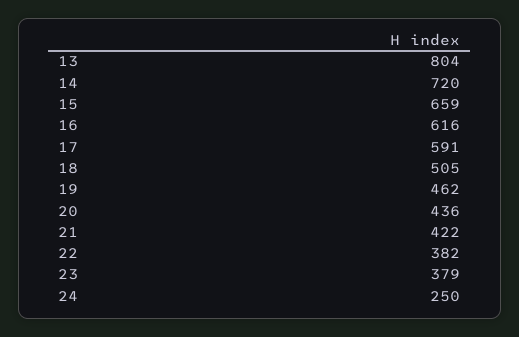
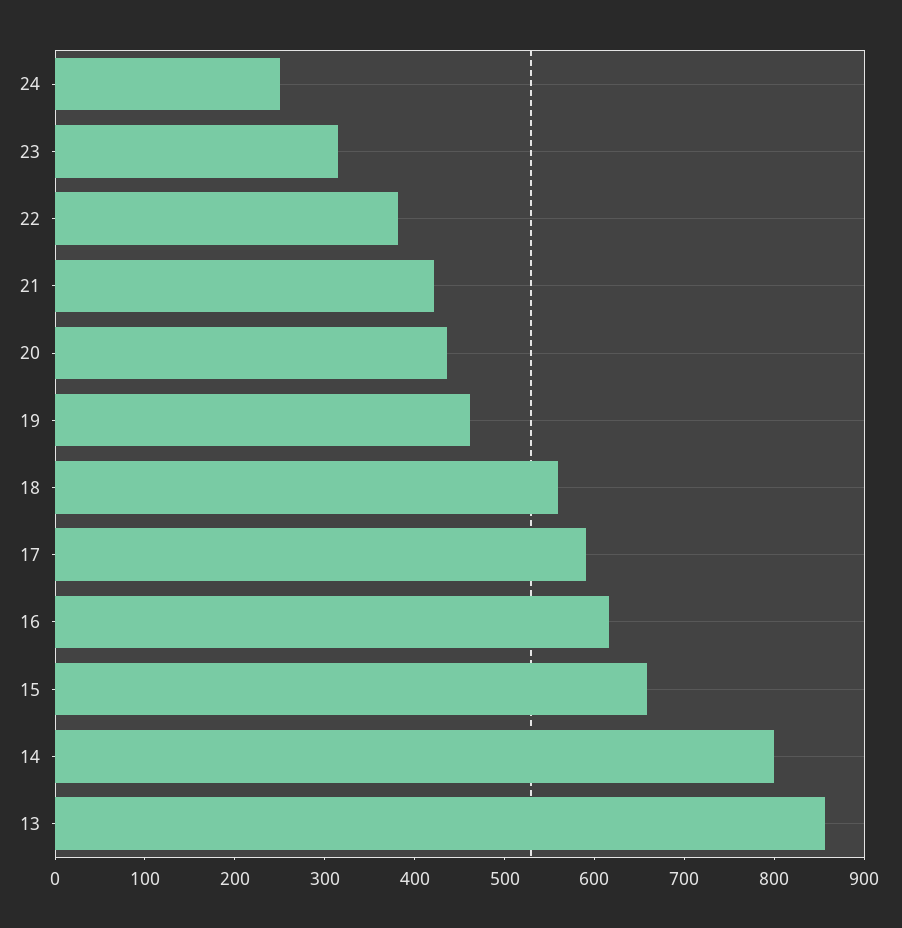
13: 804 -> 860
14: 720 -> 800
18: 505 -> 560
23: 379 -> 320

